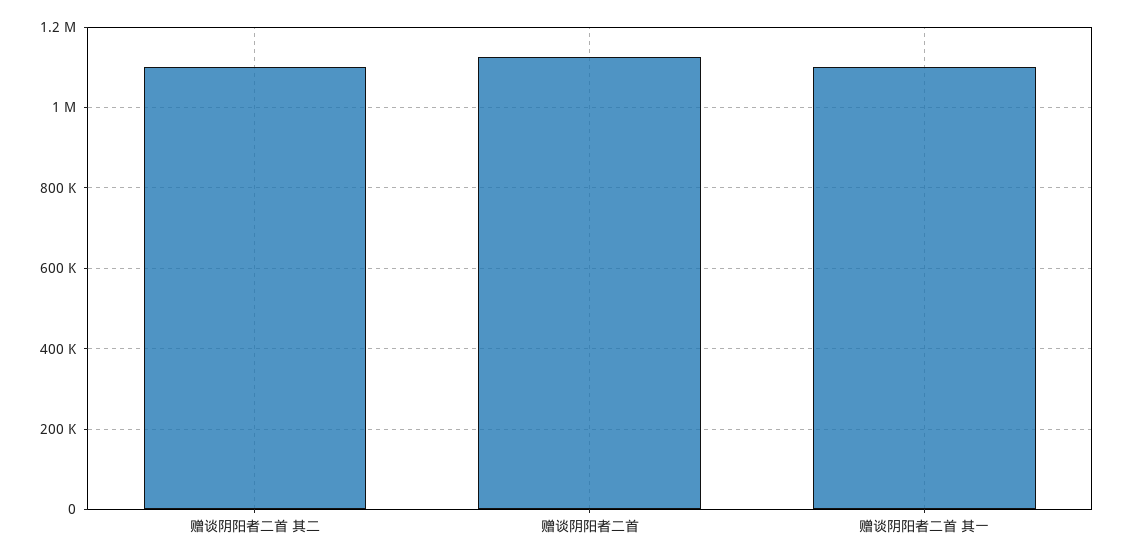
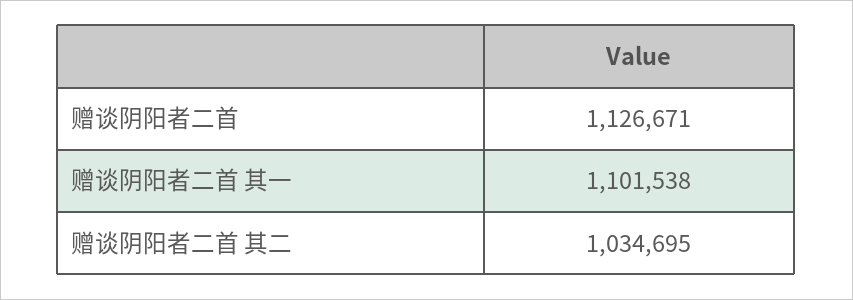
赠谈阴阳者二首 其二: 1100000 -> 1034695

